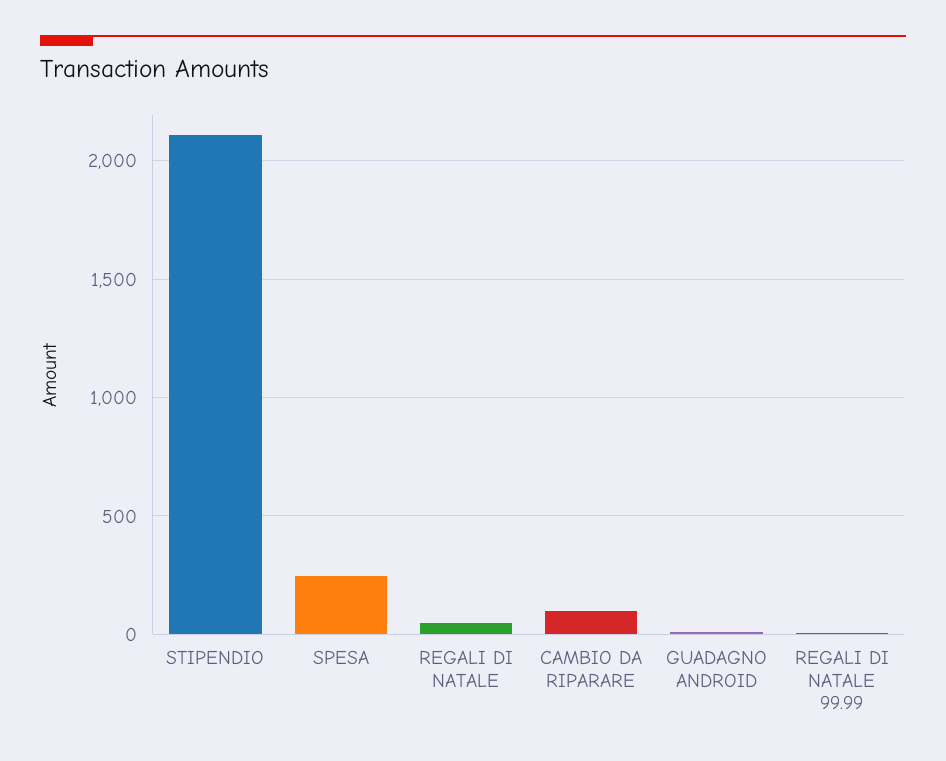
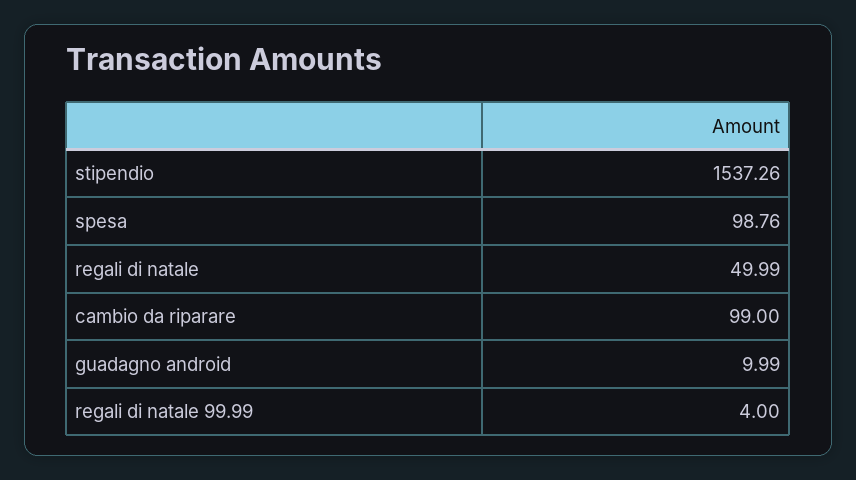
STIPENDIO: 2100 -> 1537.26
SPESA: 250 -> 98.76

